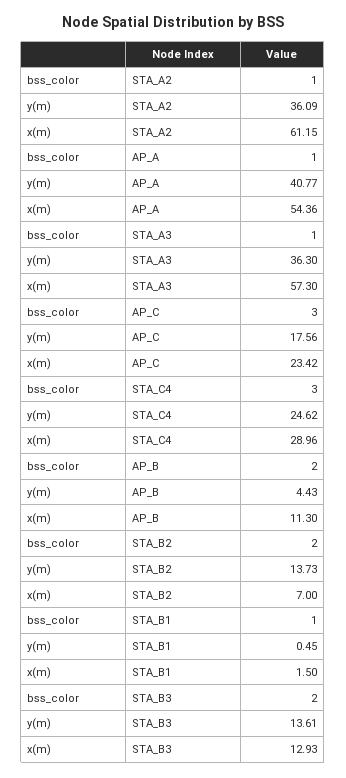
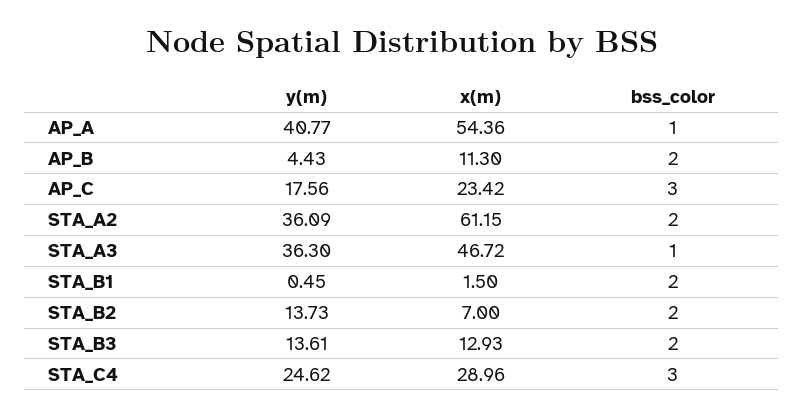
bss_color, STA_A2: 1 -> 2
x(m), STA_A3: 57.3 -> 46.72
bss_color, STA_B1: 1 -> 2

